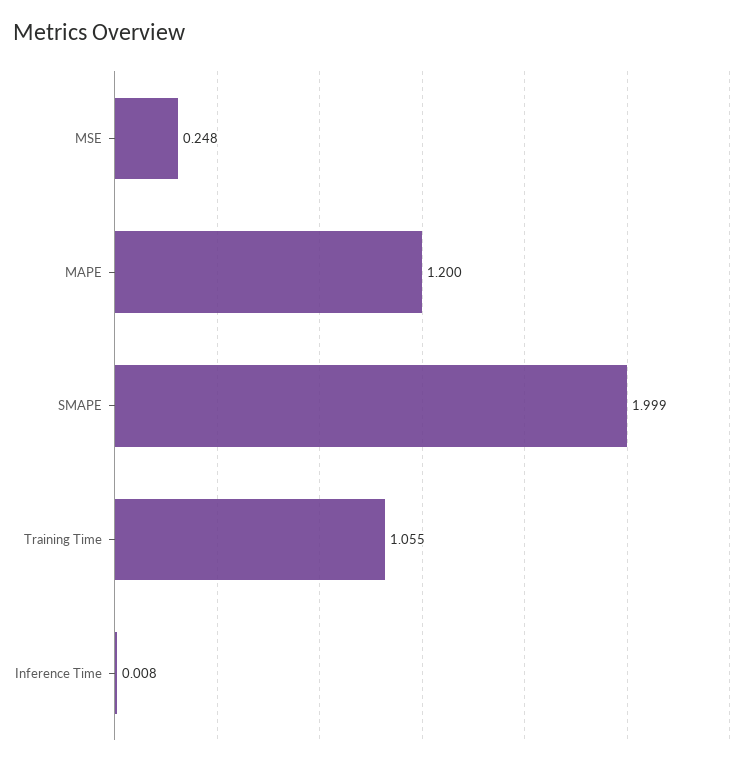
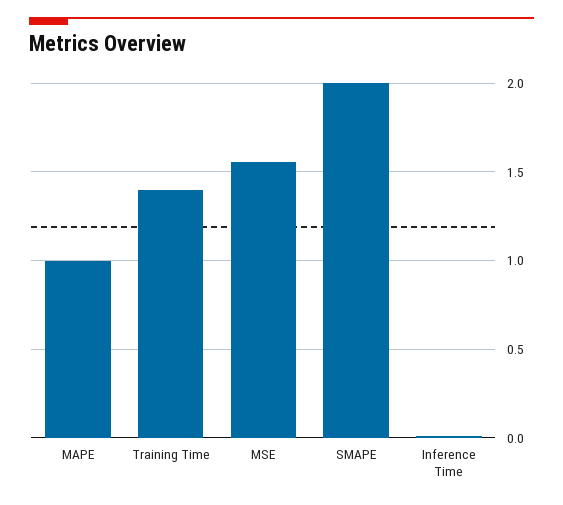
MSE: 0.248 -> 1.55
MAPE: 1.2 -> 1
Training Time: 1.055 -> 1.4

